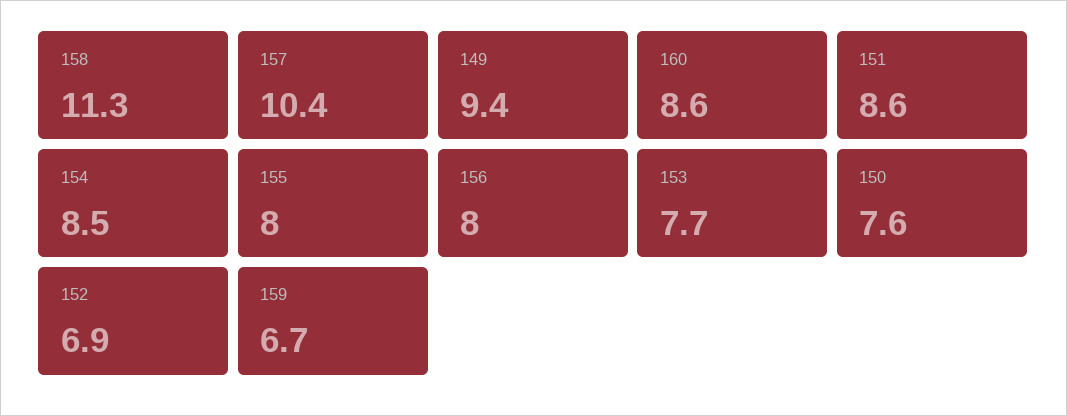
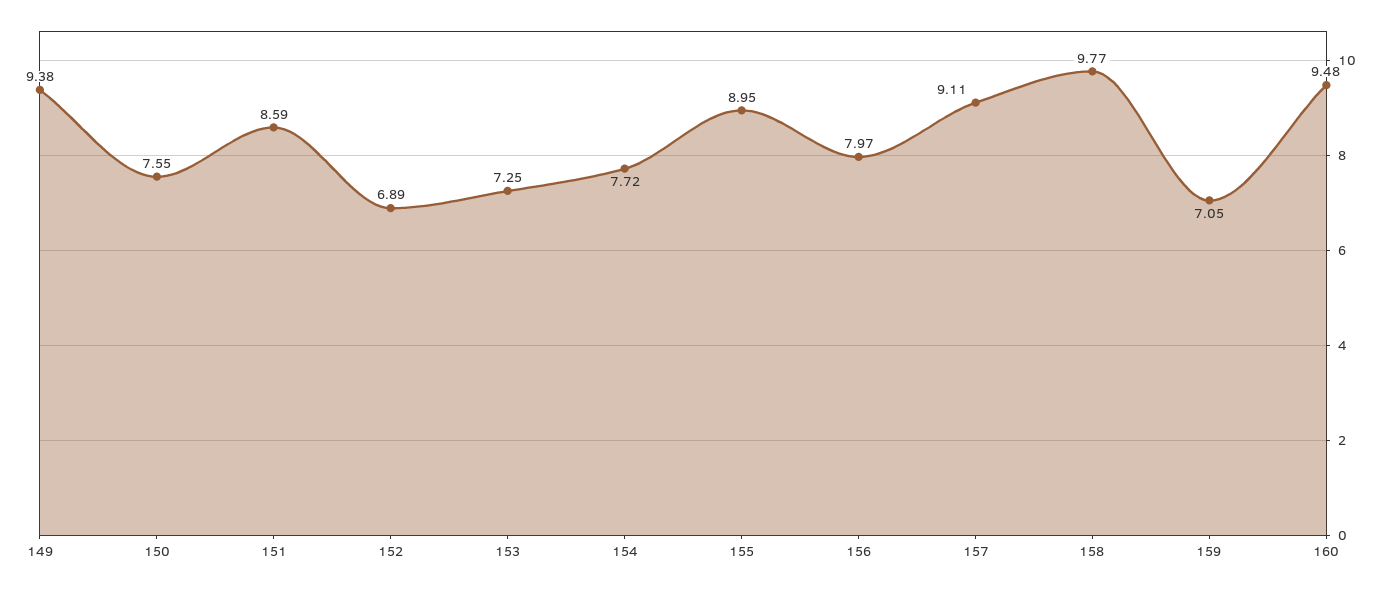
158: 11.3 -> 9.77
157: 10.4 -> 9.11
160: 8.6 -> 9.48
154: 8.5 -> 7.72
155: 8 -> 8.95
153: 7.7 -> 7.25
159: 6.7 -> 7.05

